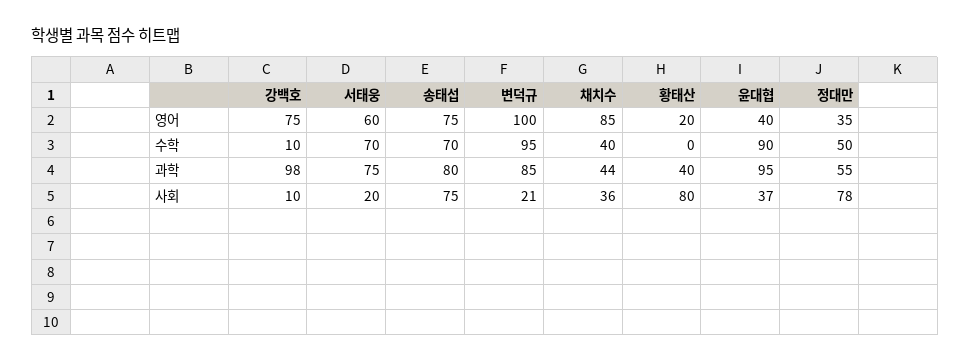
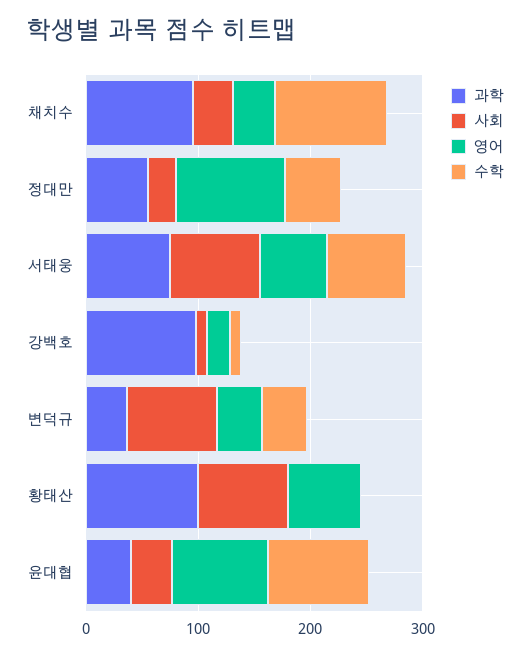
영어, 강백호: 75 -> 20
영어, 송태섭: 75 -> none
영어, 변덕규: 100 -> 40
영어, 채치수: 85 -> 40
영어, 황태산: 20 -> 60
영어, 윤대협: 40 -> 80
영어, 정대만: 35 -> 100
수학, 송태섭: 70 -> none
수학, 변덕규: 95 -> 40
수학, 채치수: 40 -> 100
과학, 송태섭: 80 -> none
과학, 변덕규: 85 -> 40
과학, 채치수: 44 -> 100
과학, 황태산: 40 -> 100
과학, 윤대협: 95 -> 40
사회, 서태웅: 20 -> 80
사회, 송태섭: 75 -> none
사회, 변덕규: 21 -> 80
사회, 정대만: 78 -> 20

